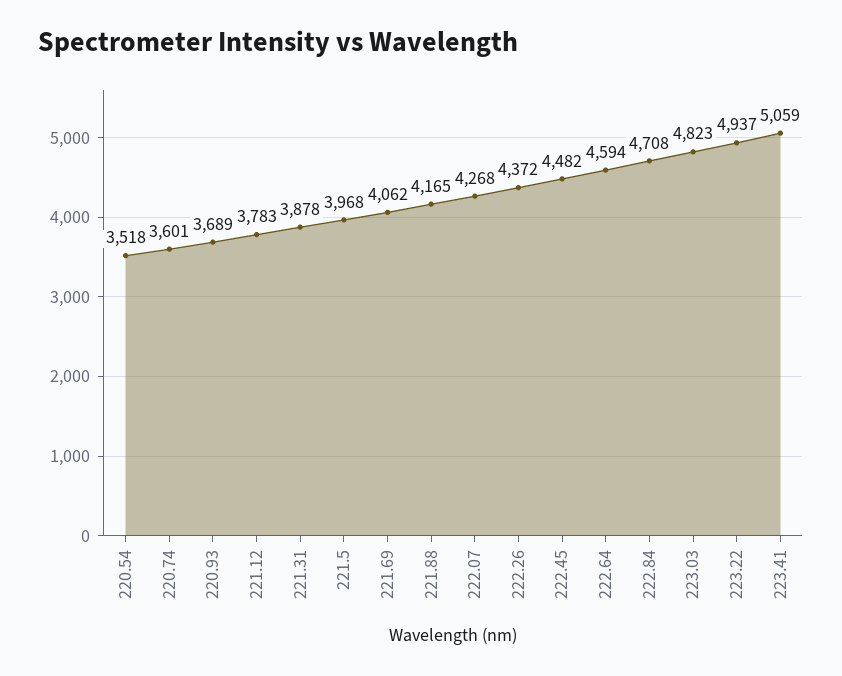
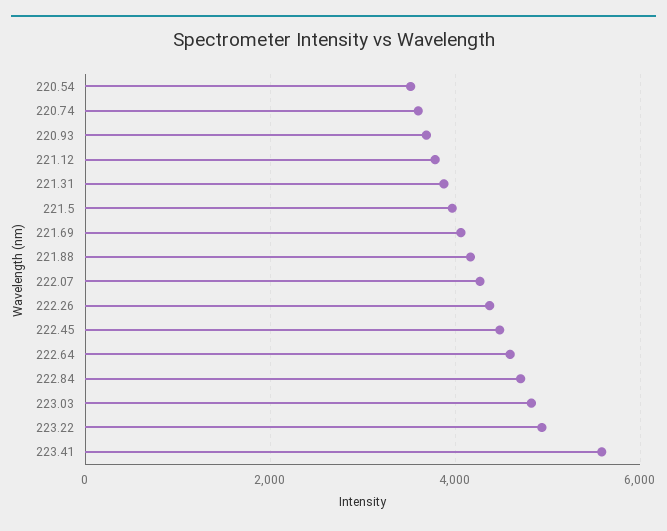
223.41: 5059 -> 5600

